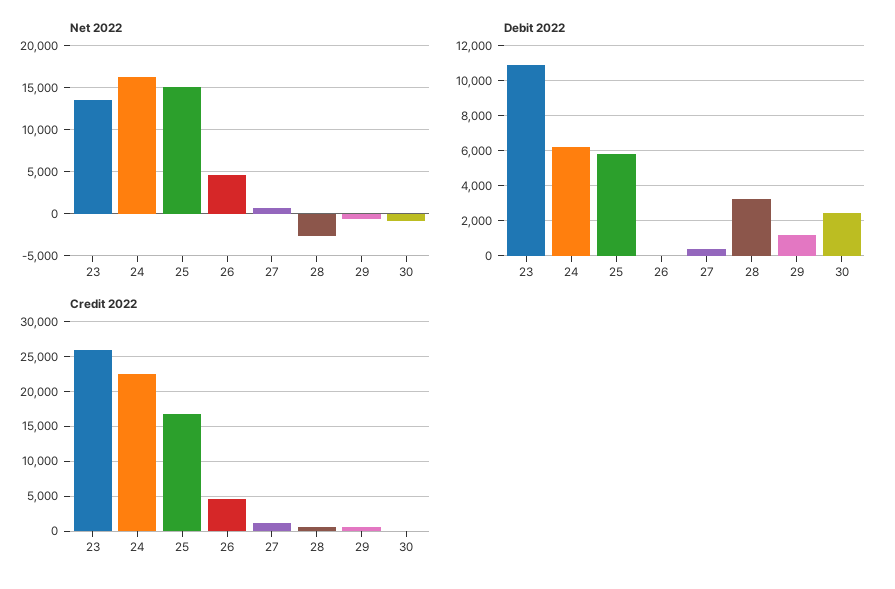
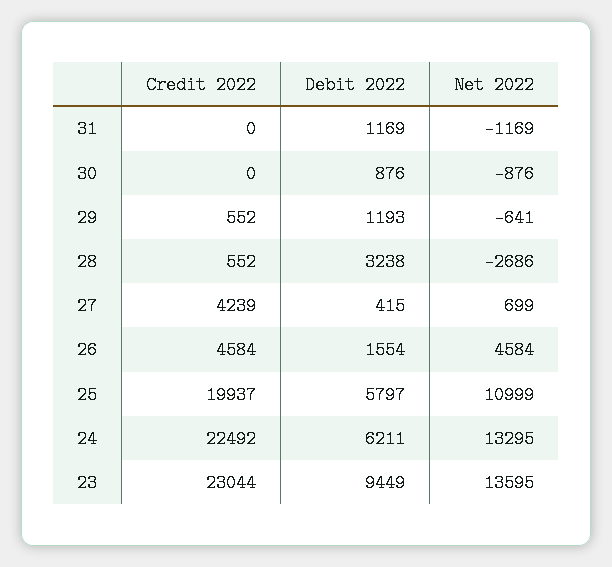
Net 2022, 24: 16000 -> 13295
Net 2022, 25: 15000 -> 10999
Debit 2022, 23: 11000 -> 9449
Debit 2022, 26: 0 -> 1554
Debit 2022, 30: 2500 -> 876
Credit 2022, 23: 26000 -> 23044
Credit 2022, 25: 17000 -> 19937
Credit 2022, 27: 1000 -> 4239
Credit 2022, 31: none -> 0
Debit 2022, 31: none -> 1169
Net 2022, 31: none -> -1169

